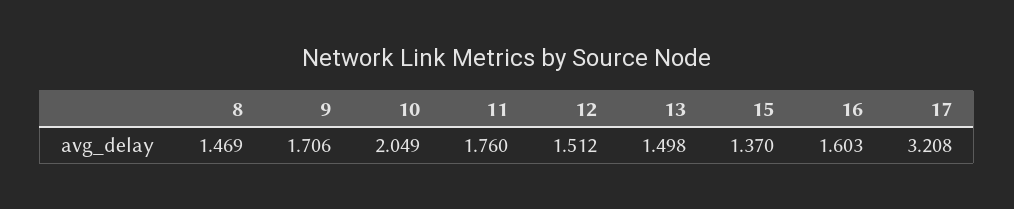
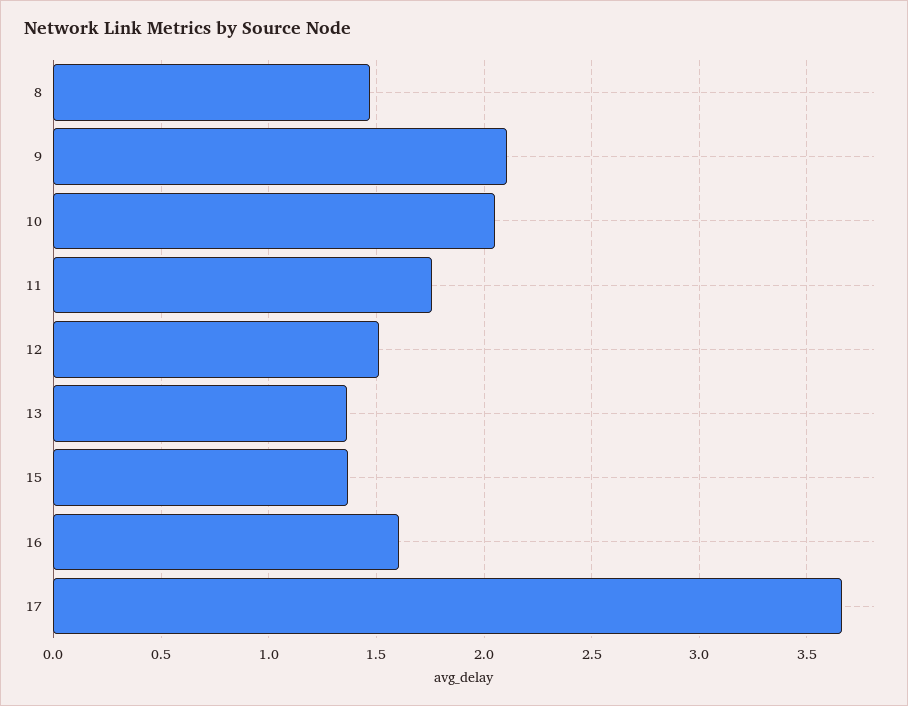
9: 1.706 -> 2.1
13: 1.498 -> 1.35
17: 3.208 -> 3.65

